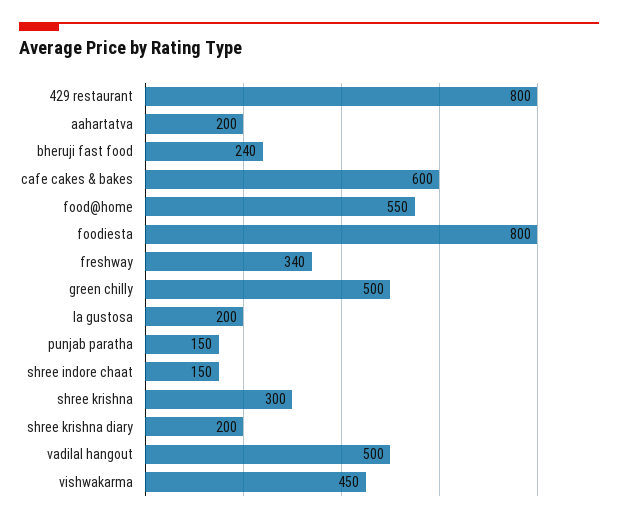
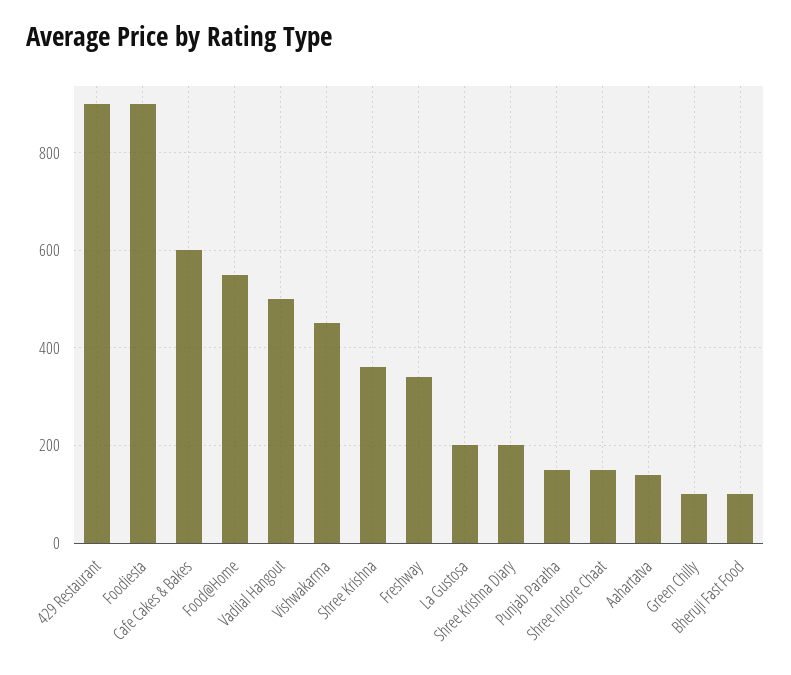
429 restaurant: 800 -> 900
aahartatva: 200 -> 140
bheruji fast food: 240 -> 100
foodiesta: 800 -> 900
green chilly: 500 -> 100
shree krishna: 300 -> 360

